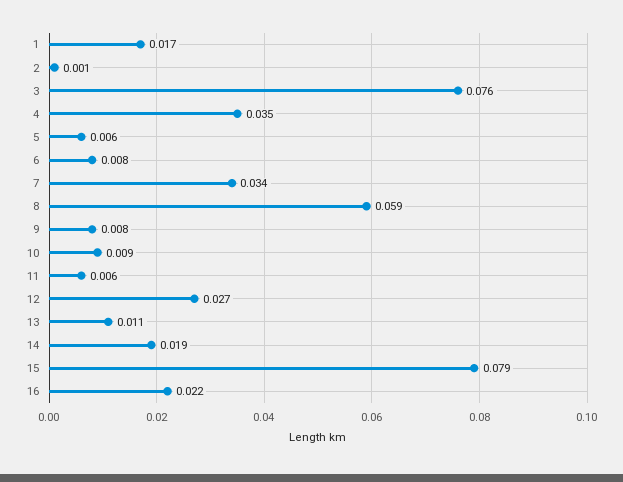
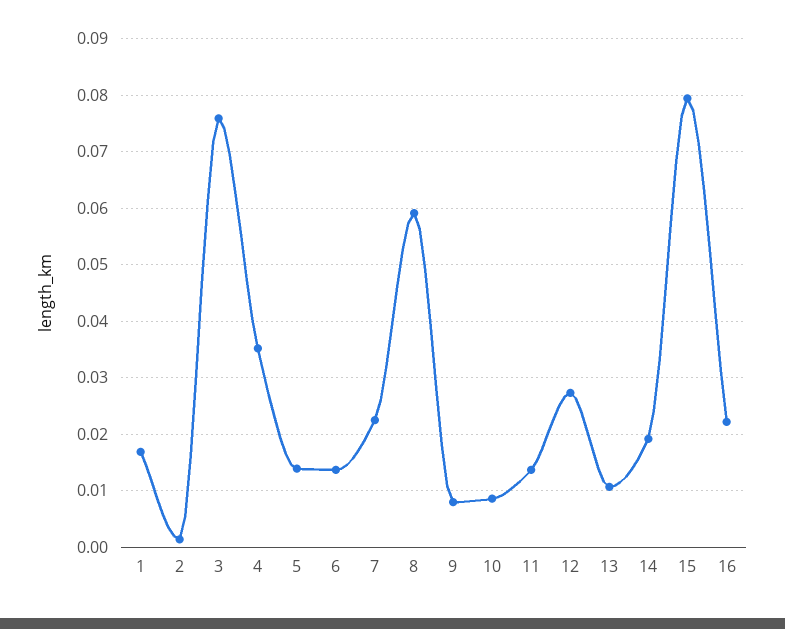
5: 0.006 -> 0.014
6: 0.008 -> 0.014
7: 0.034 -> 0.022
11: 0.006 -> 0.014

